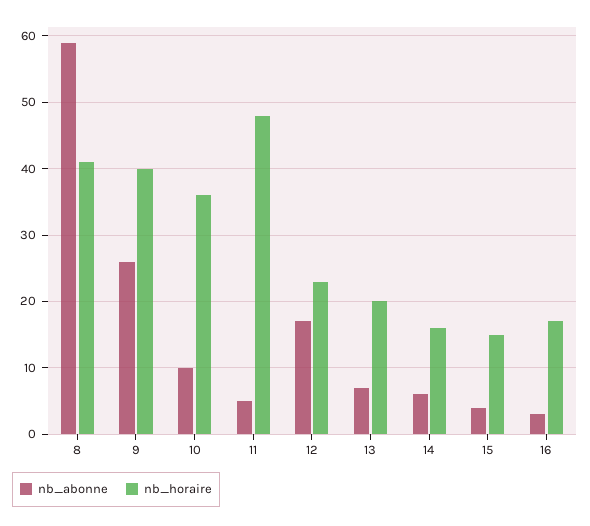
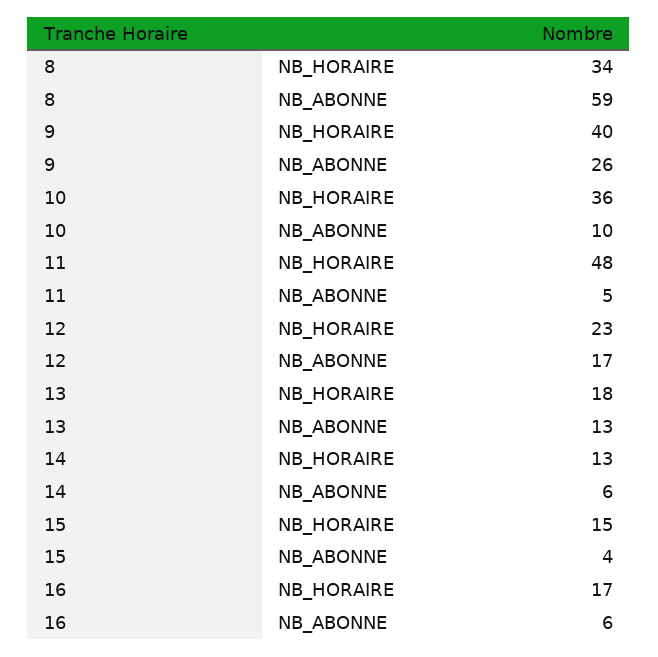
nb_horaire, 8: 41 -> 34
nb_abonne, 13: 7 -> 13
nb_horaire, 13: 20 -> 18
nb_horaire, 14: 16 -> 13
nb_abonne, 16: 3 -> 6

